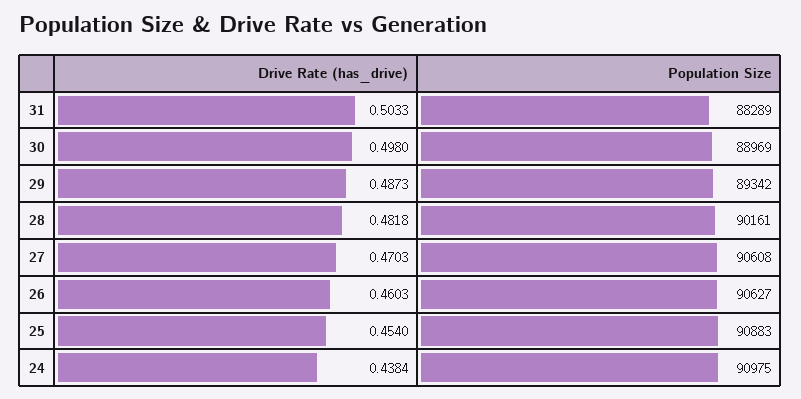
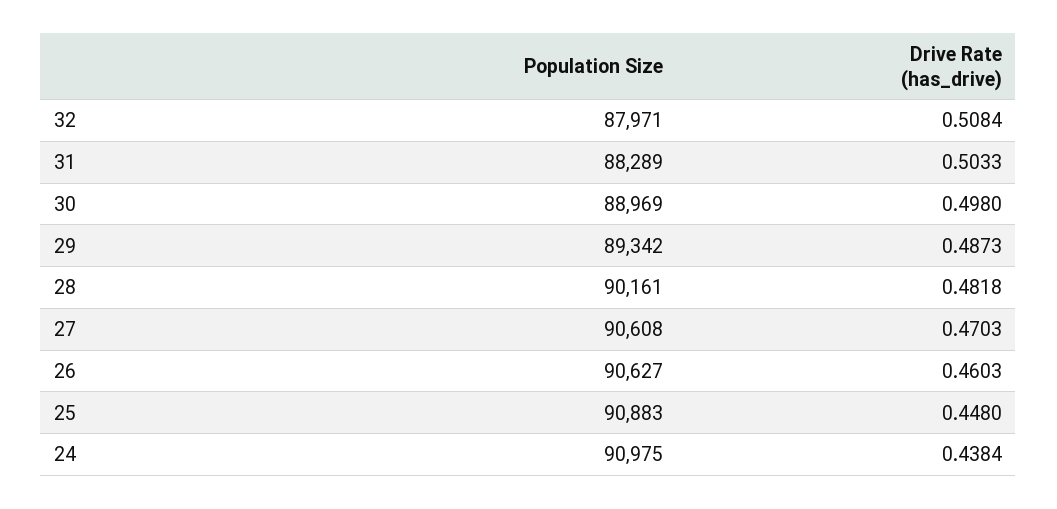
Drive Rate (has_drive), 25: 0.454 -> 0.448
Population Size, 32: none -> 87971
Drive Rate (has_drive), 32: none -> 0.5084

